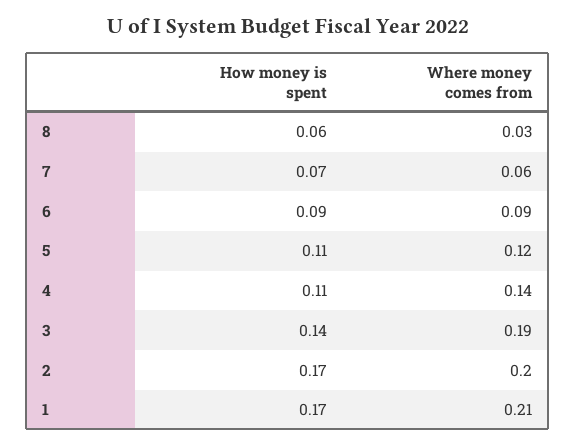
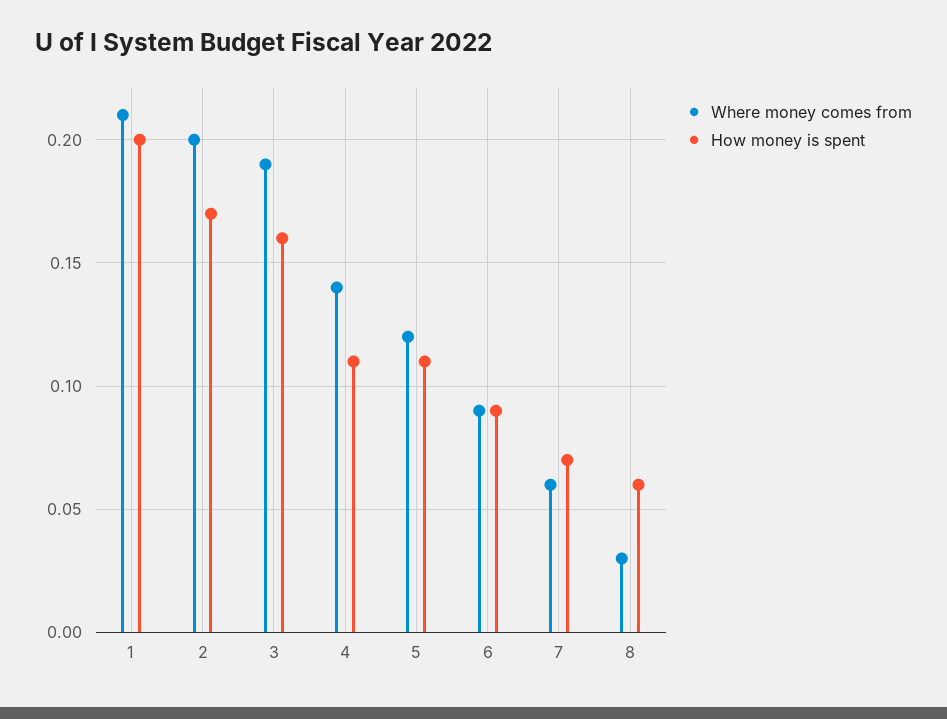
How money is spent, 3: 0.14 -> 0.16
How money is spent, 1: 0.17 -> 0.2

